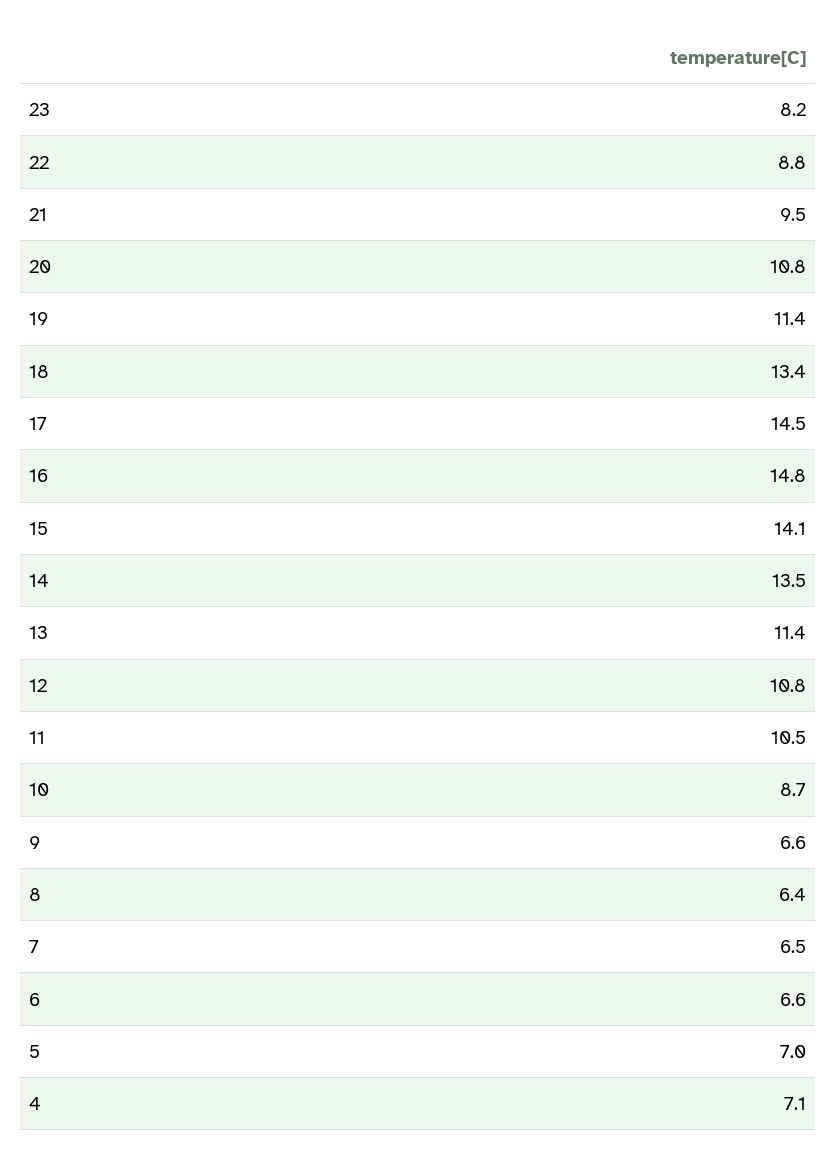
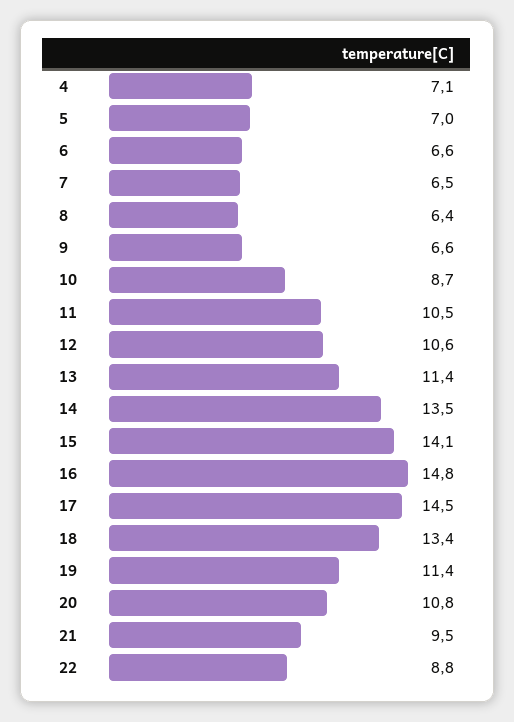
23: 8.2 -> none
12: 10.8 -> 10.6

